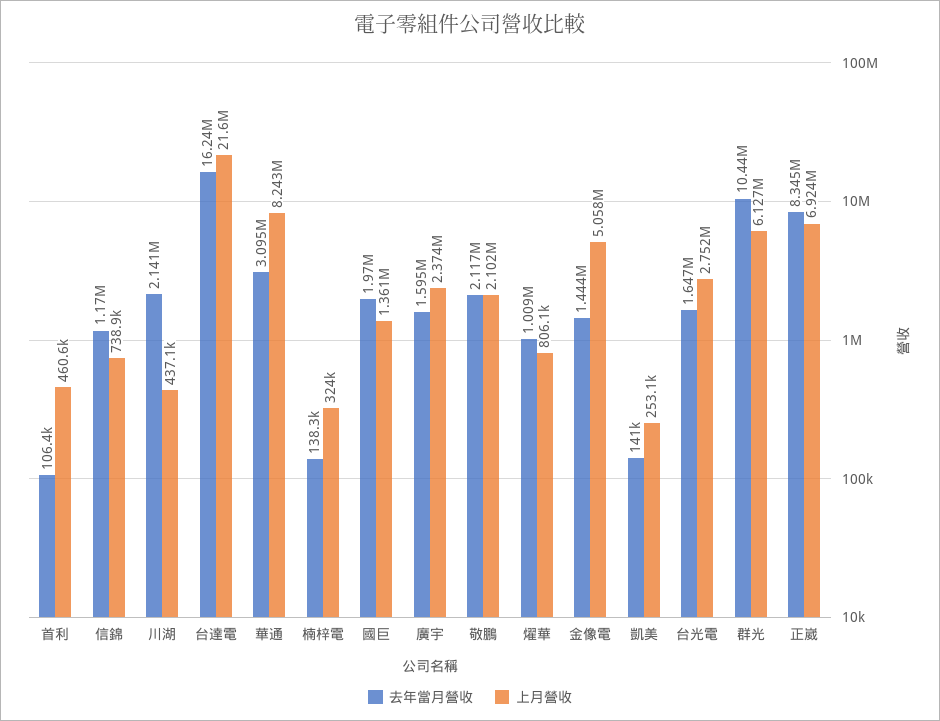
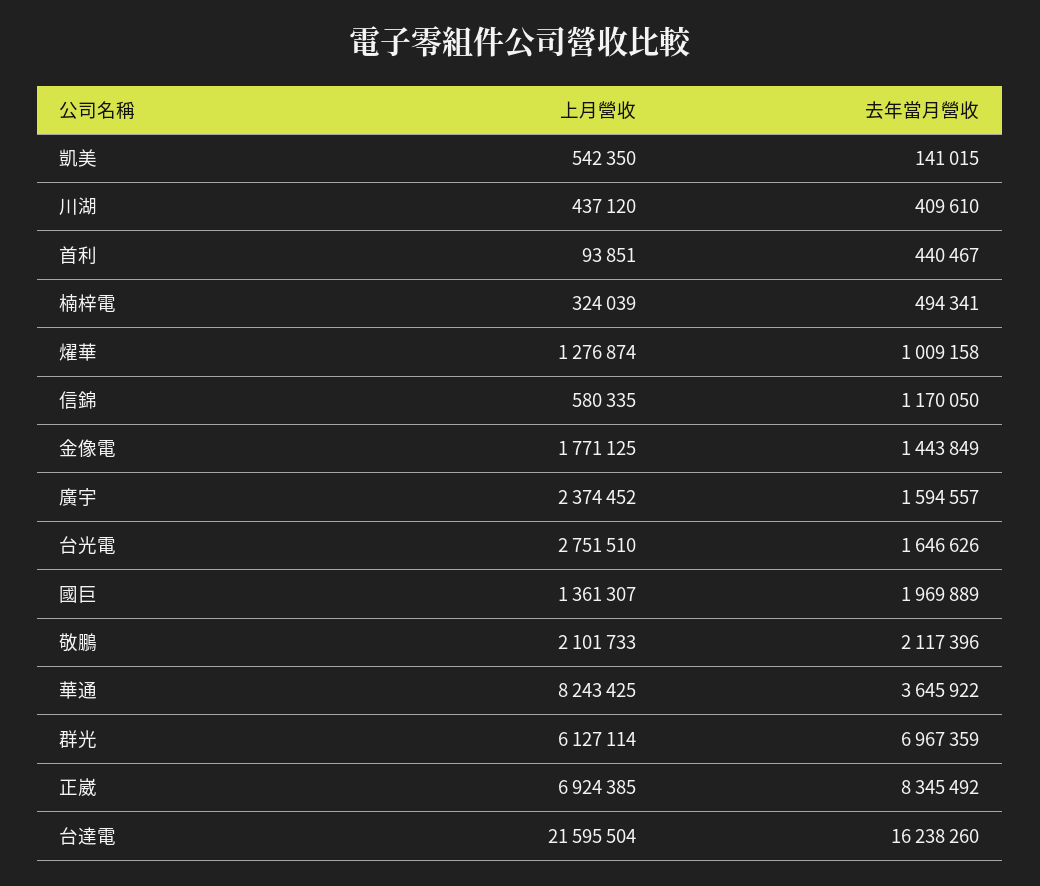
去年當月營收, 首利: 106400 -> 440467
上月營收, 首利: 460600 -> 93851
上月營收, 信錦: 738900 -> 580335
去年當月營收, 川湖: 2141000 -> 409610
去年當月營收, 華通: 3095000 -> 3645922
去年當月營收, 楠梓電: 138300 -> 494341
上月營收, 燿華: 806100 -> 1276874
上月營收, 金像電: 5058000 -> 1771125
上月營收, 凱美: 253100 -> 542350
去年當月營收, 群光: 10440000 -> 6967359

